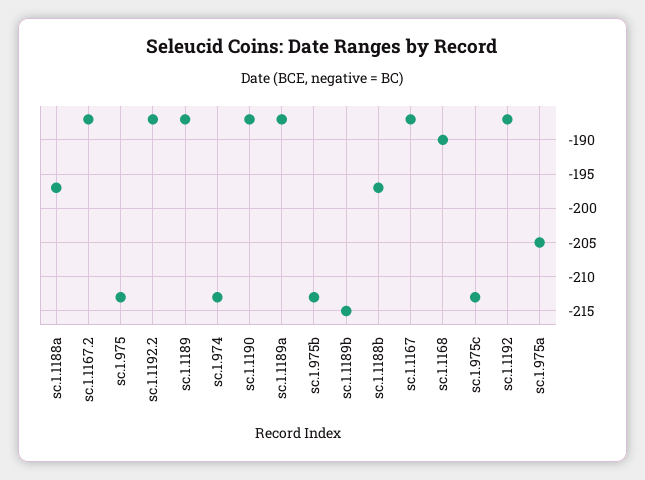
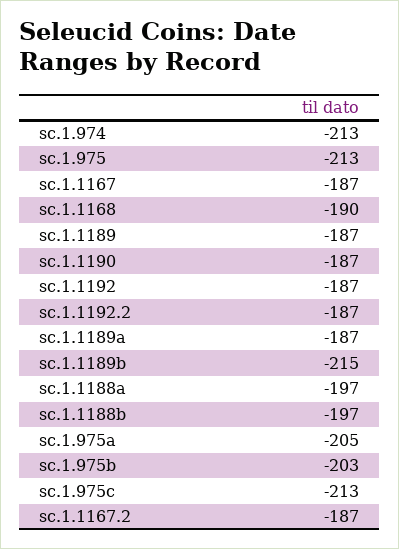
sc.1.975b: -213 -> -203

